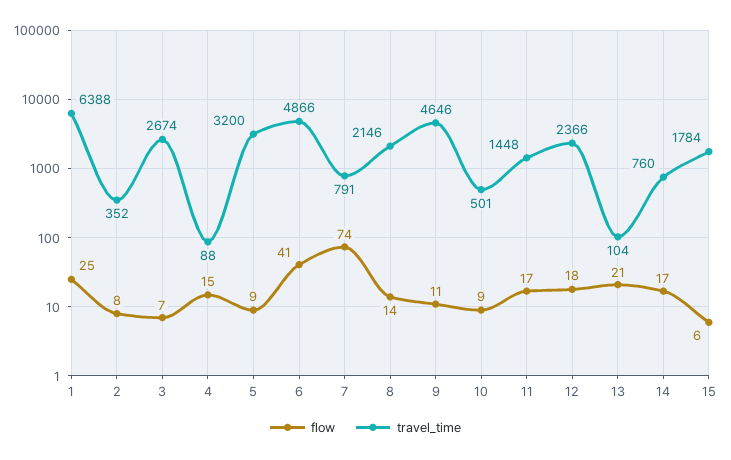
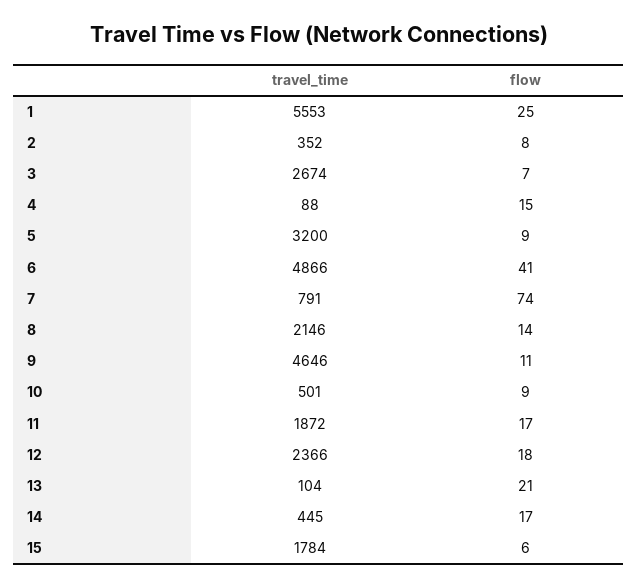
travel_time, 1: 6388 -> 5553
travel_time, 11: 1448 -> 1872
travel_time, 14: 760 -> 445

